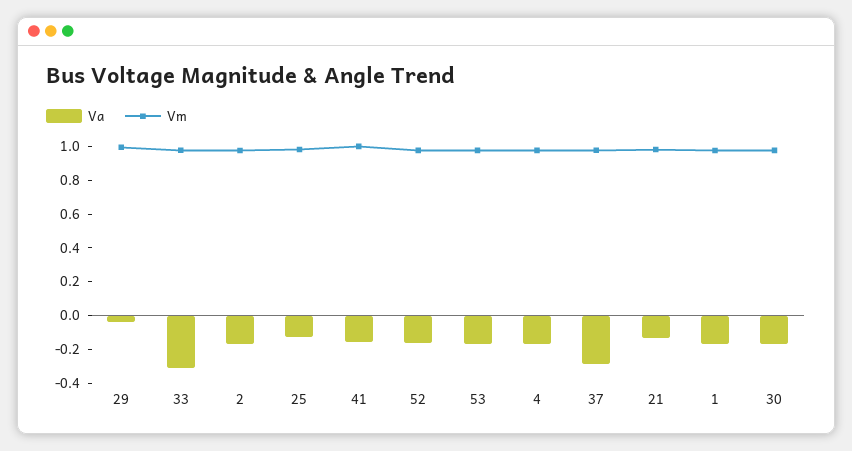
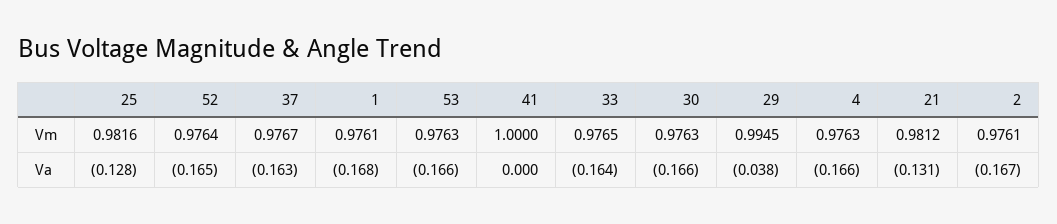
Va, 33: -0.3 -> -0.164
Va, 41: -0.15 -> 0
Va, 37: -0.3 -> -0.163

